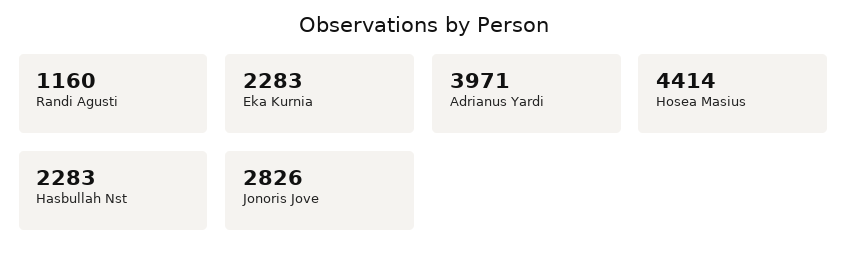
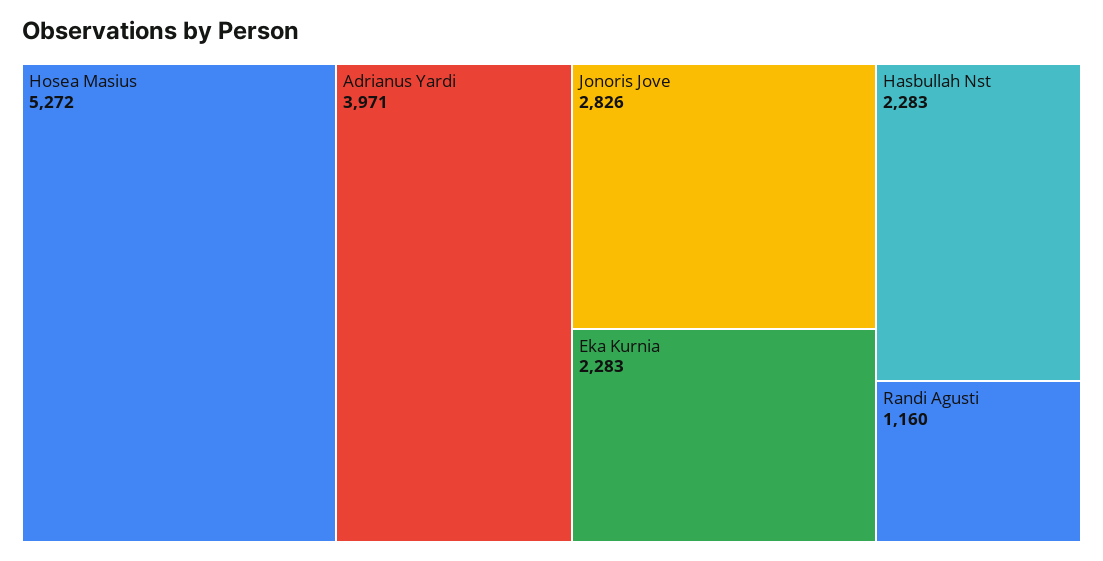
Hosea Masius: 4414 -> 5272

